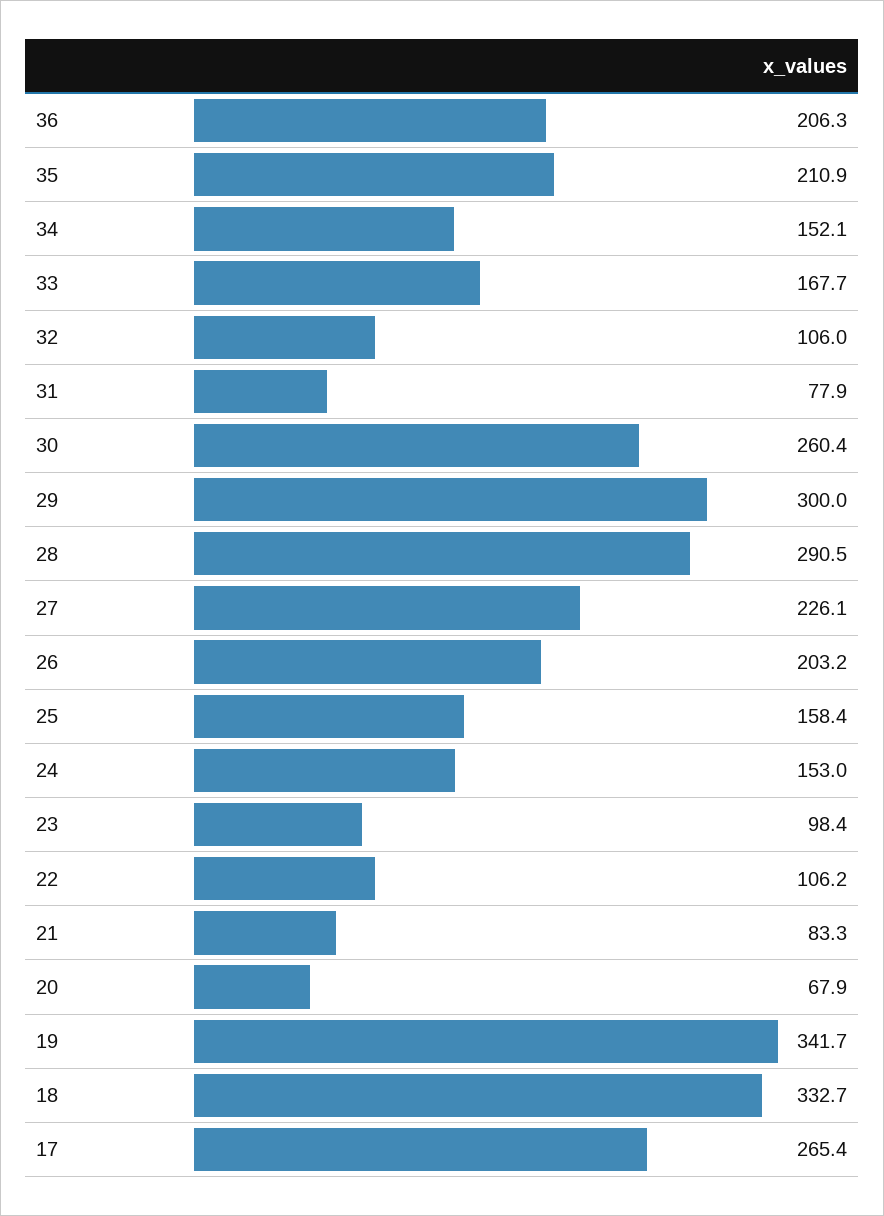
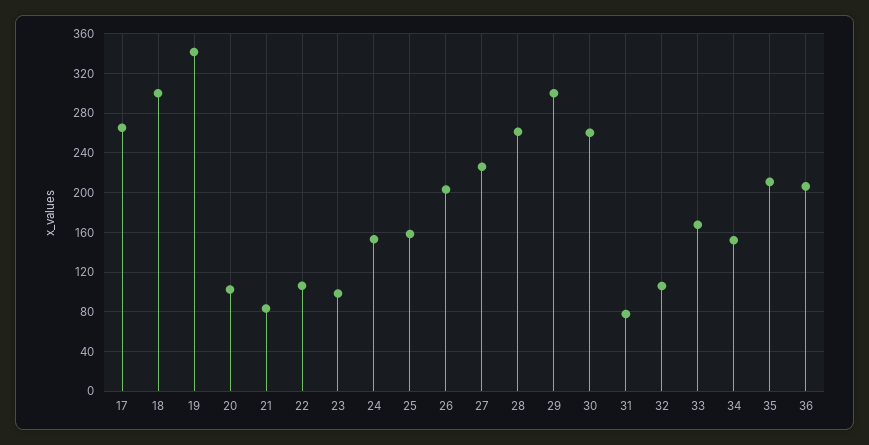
28: 290.5 -> 260
20: 67.9 -> 100
18: 332.7 -> 300

